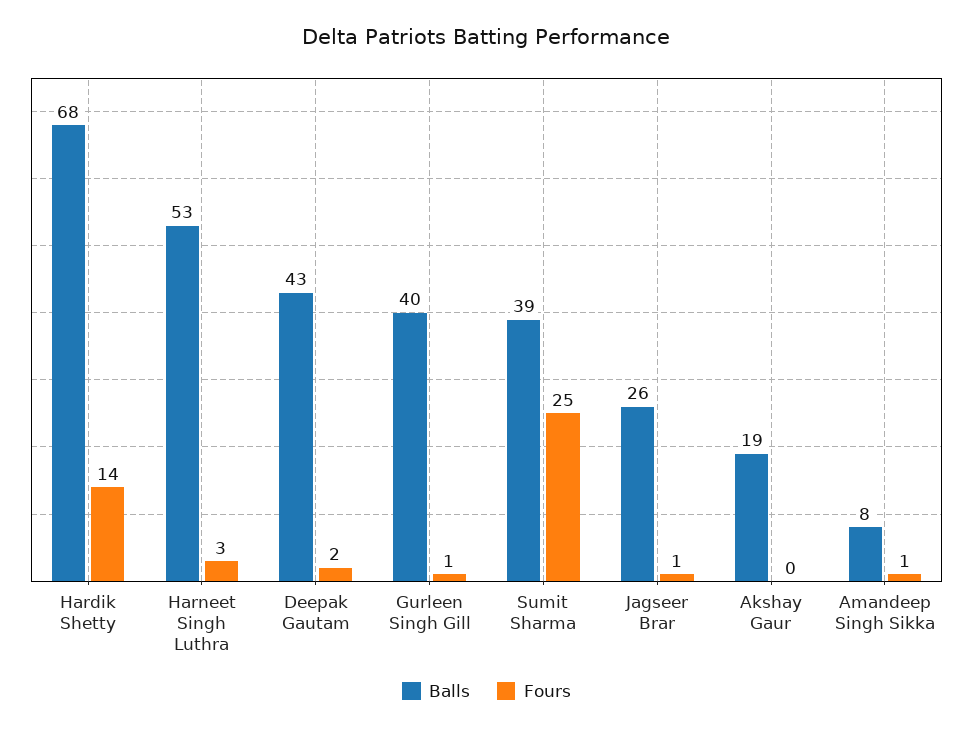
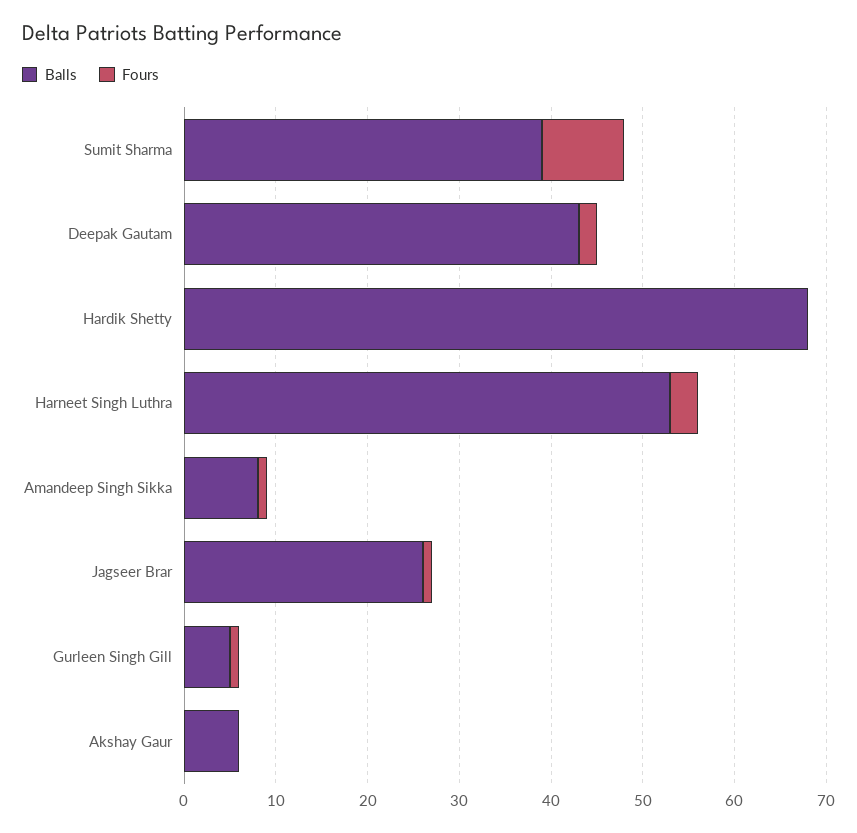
Fours, Hardik Shetty: 14 -> 0
Balls, Gurleen Singh Gill: 40 -> 5
Fours, Sumit Sharma: 25 -> 9
Balls, Akshay Gaur: 19 -> 6

